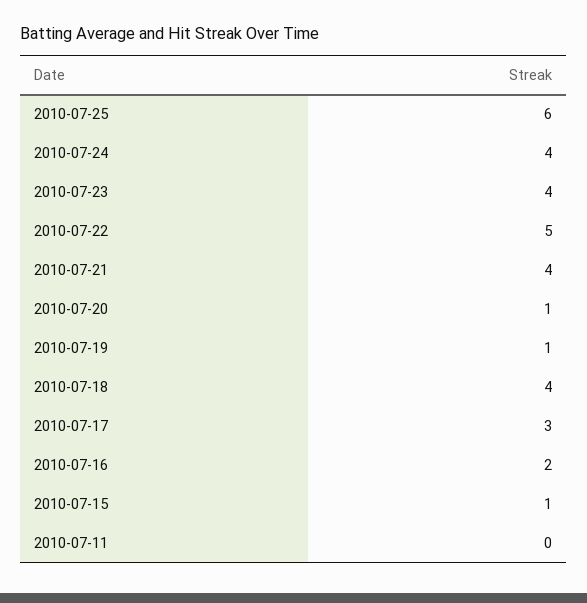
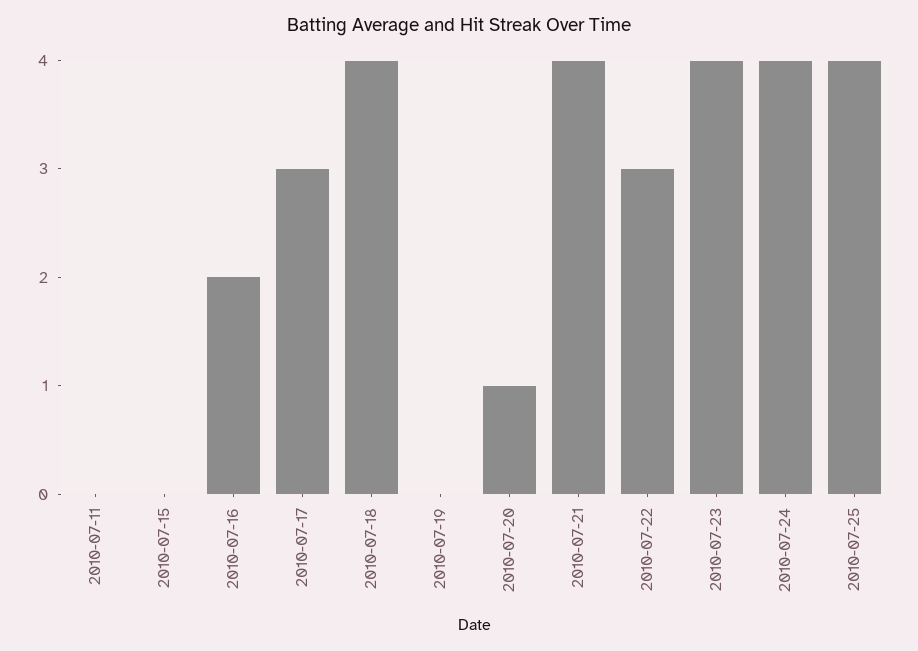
2010-07-25: 6 -> 4
2010-07-22: 5 -> 3
2010-07-19: 1 -> 0
2010-07-15: 1 -> 0

